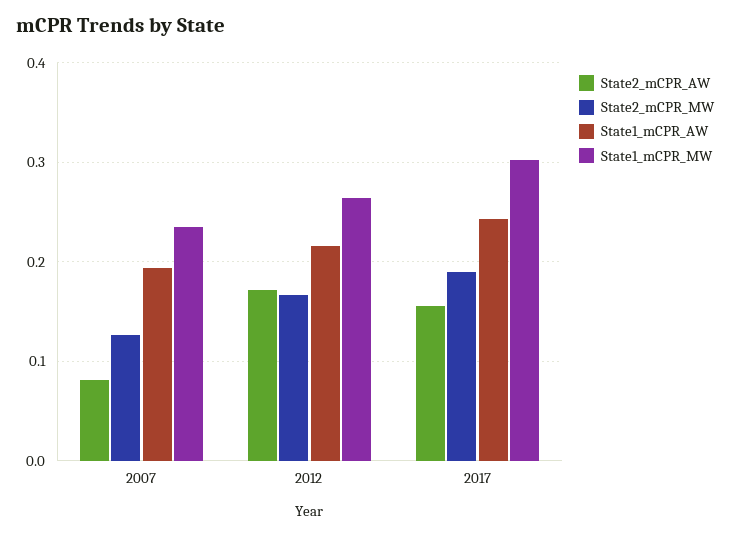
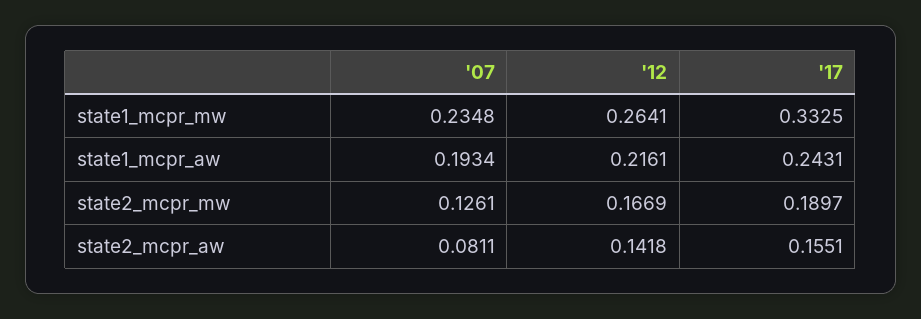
State2_mCPR_AW, 2012: 0.17 -> 0.1418
State1_mCPR_MW, 2017: 0.3 -> 0.3325

